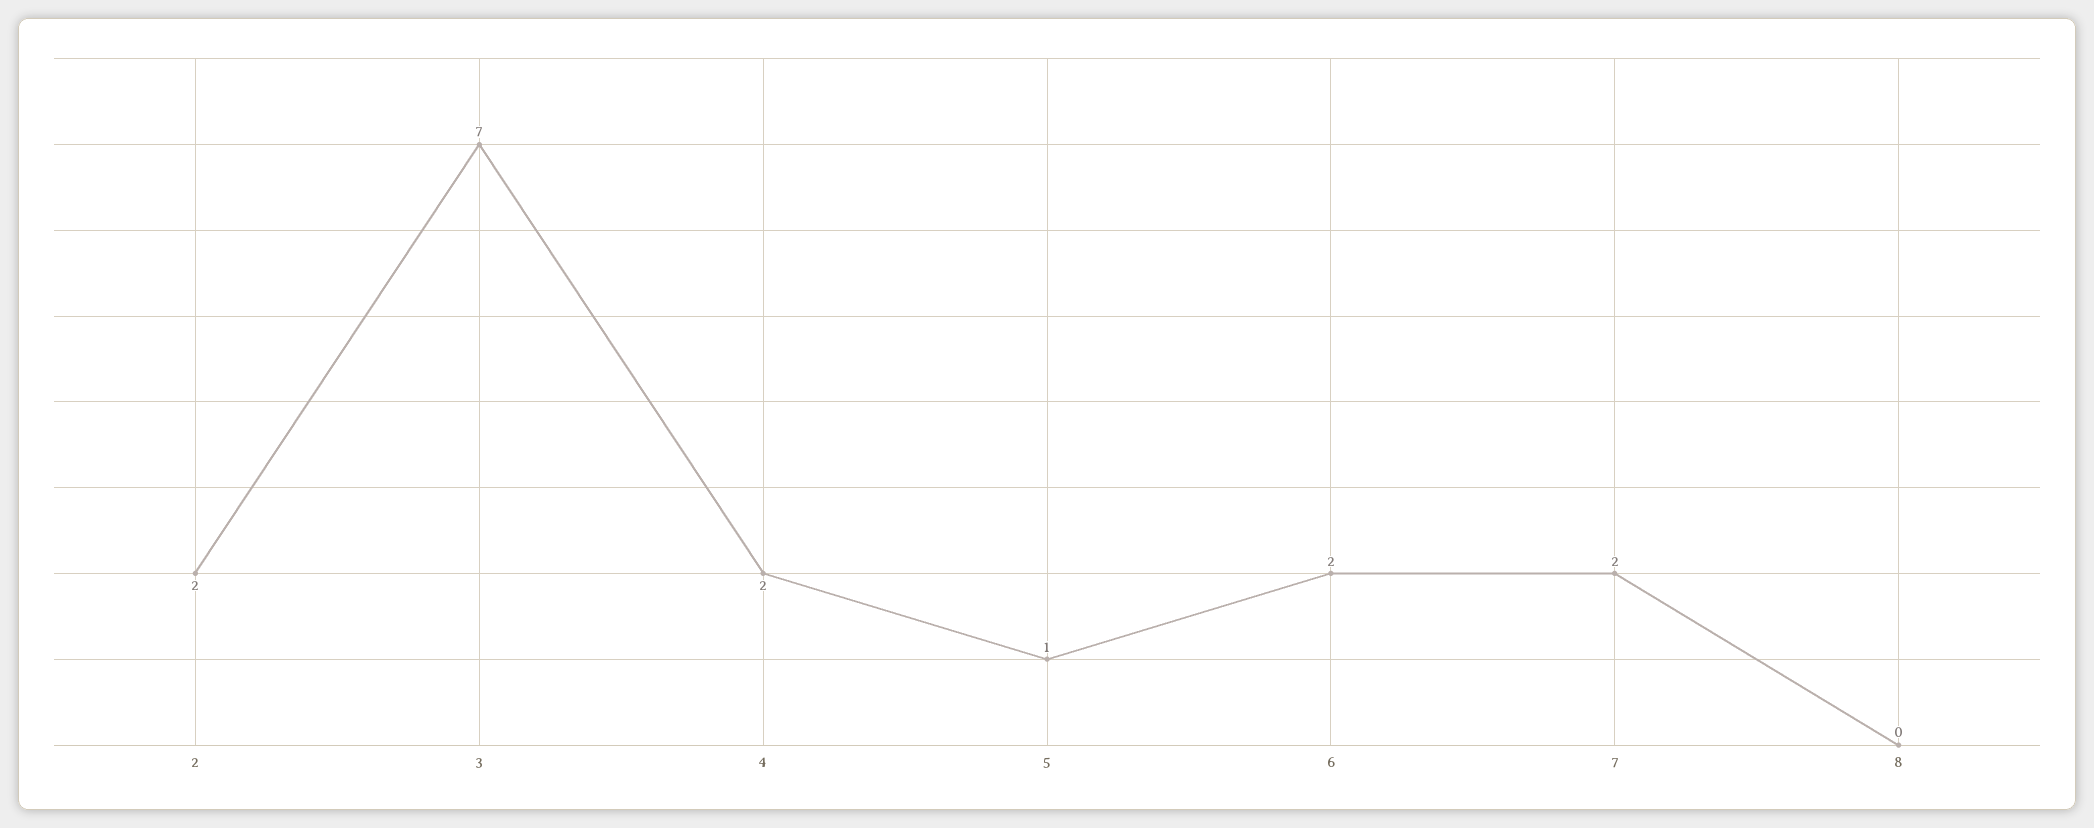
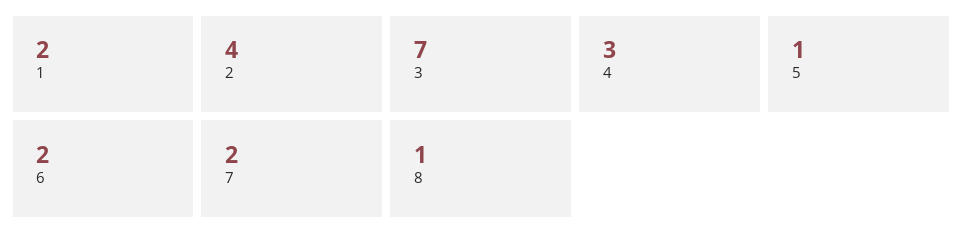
2: 2 -> 4
4: 2 -> 3
8: 0 -> 1
1: none -> 2

